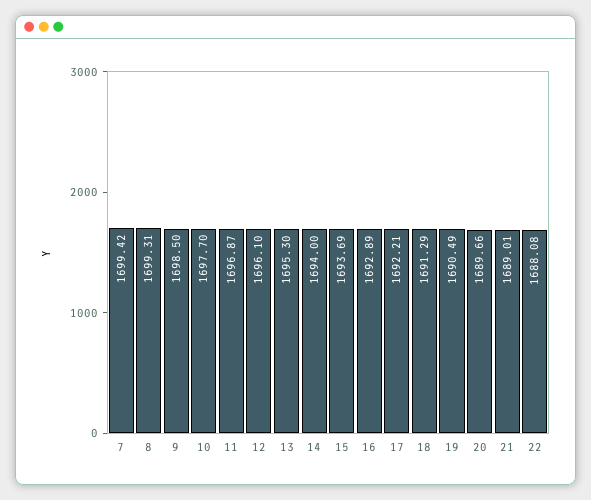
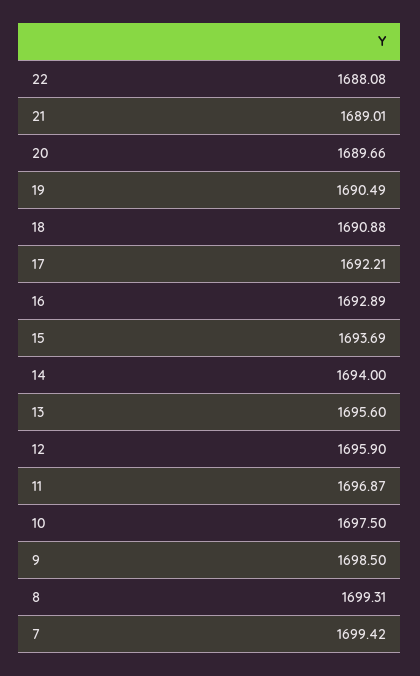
10: 1697.7 -> 1697.5
12: 1696.1 -> 1695.9
13: 1695.3 -> 1695.6
18: 1691.29 -> 1690.88

